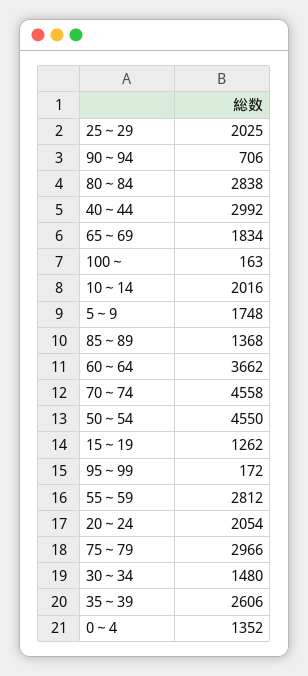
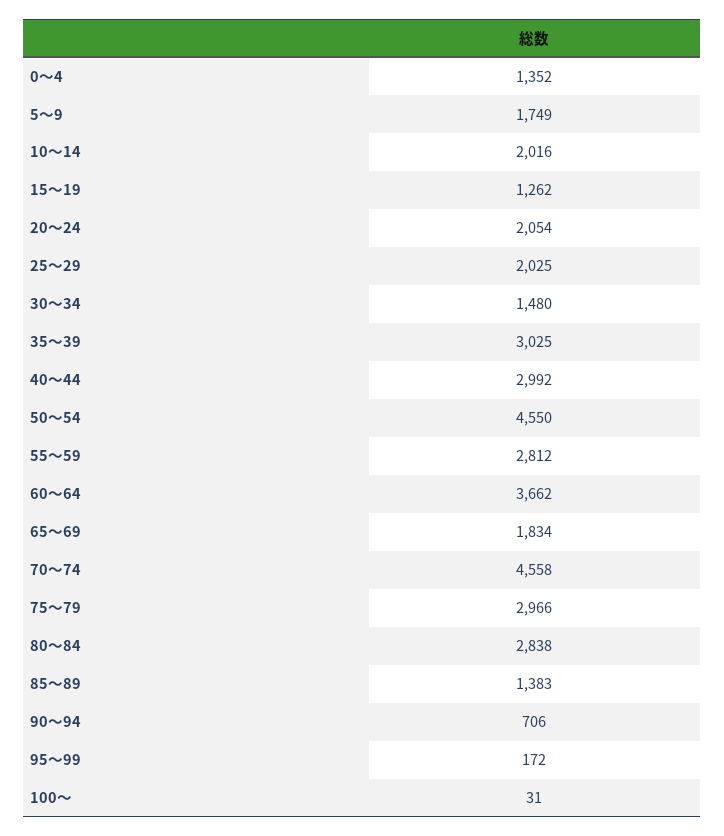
100～: 163 -> 31
5～9: 1748 -> 1749
85～89: 1368 -> 1383
35～39: 2606 -> 3025

